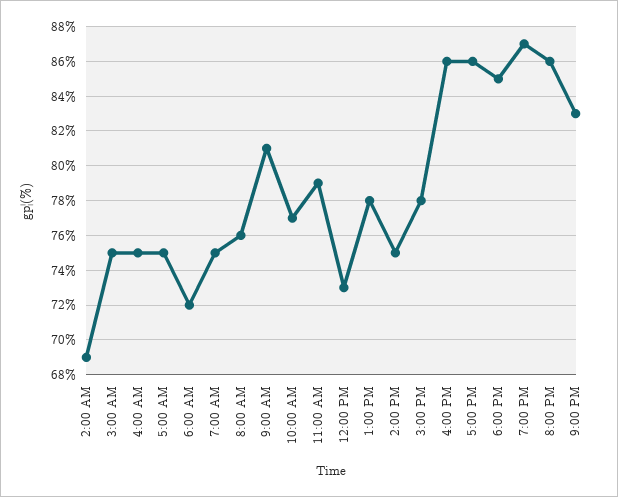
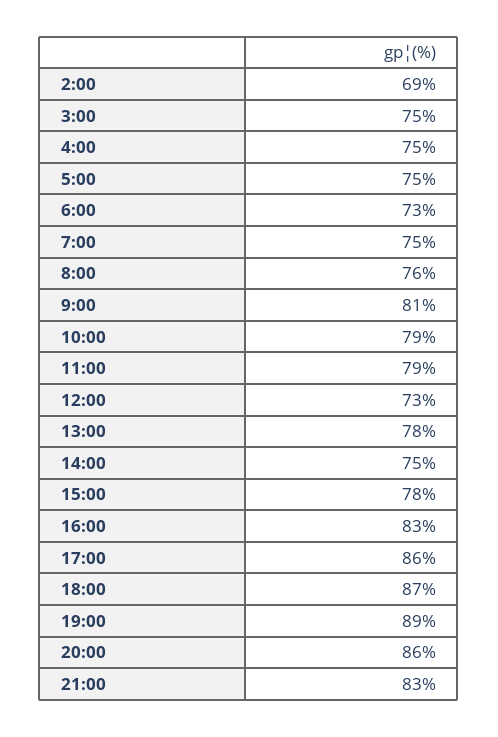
6:00 AM: 72 -> 73
10:00 AM: 77 -> 79
4:00 PM: 86 -> 83
6:00 PM: 85 -> 87
7:00 PM: 87 -> 89

